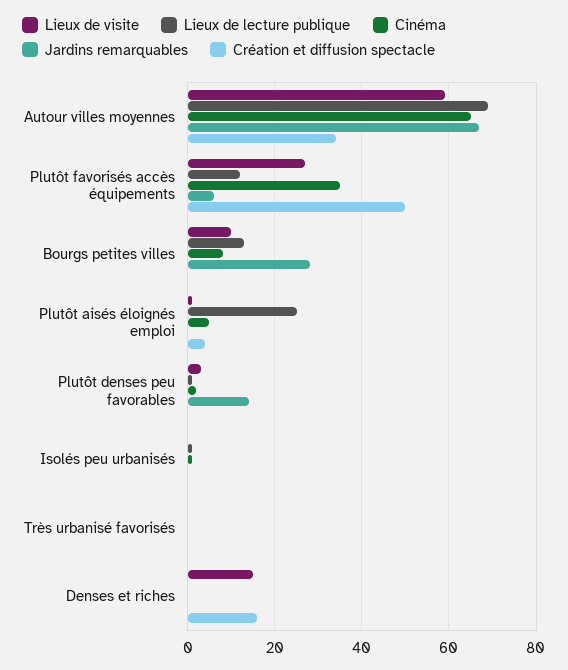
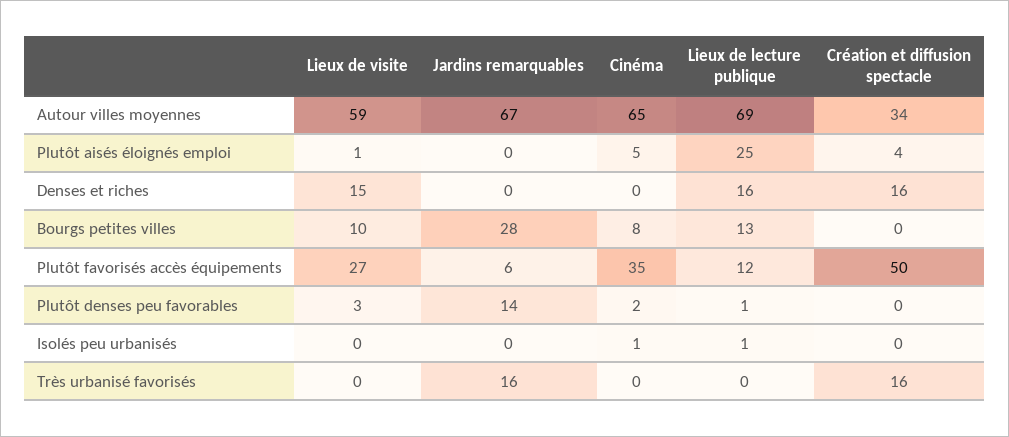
Jardins remarquables, Très urbanisé favorisés: 0 -> 16
Création et diffusion spectacle, Très urbanisé favorisés: 0 -> 16
Lieux de lecture publique, Denses et riches: 0 -> 16

